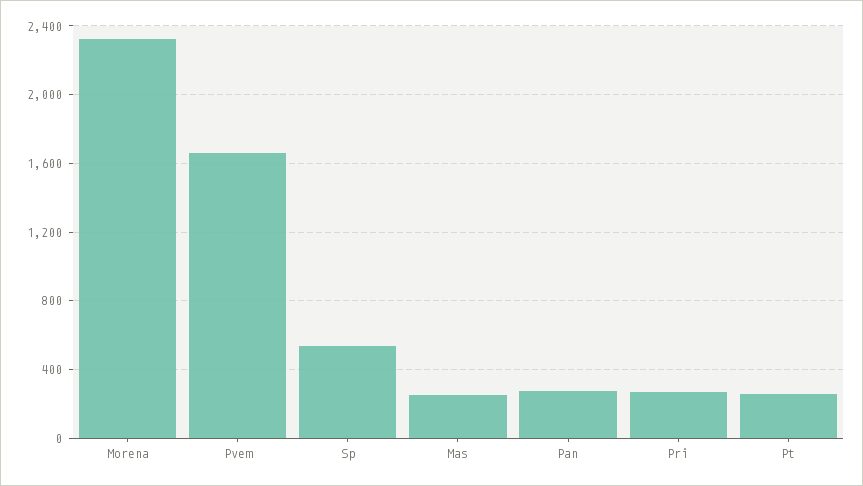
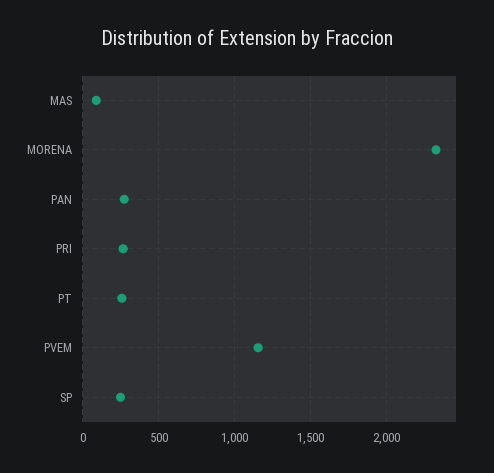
Pvem: 1650 -> 1150
Sp: 550 -> 250
Mas: 250 -> 100

